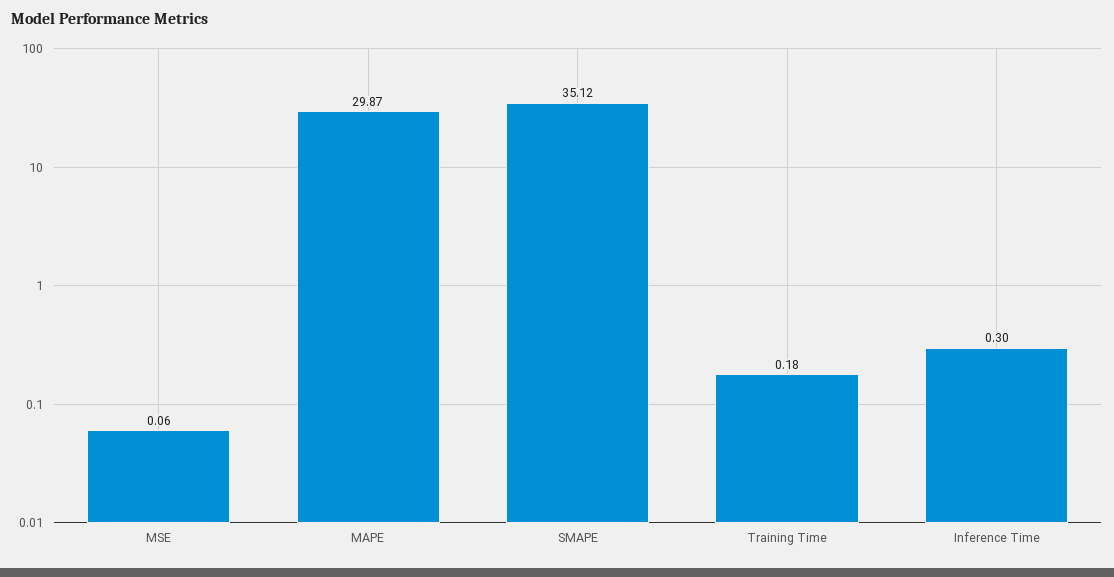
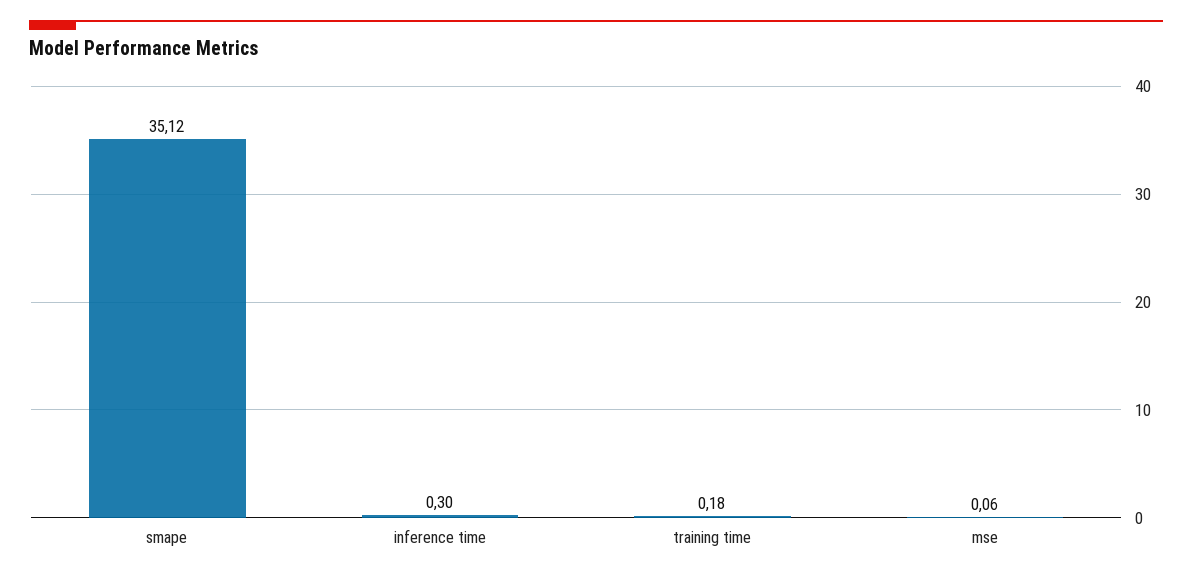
MAPE: 29.87 -> none

